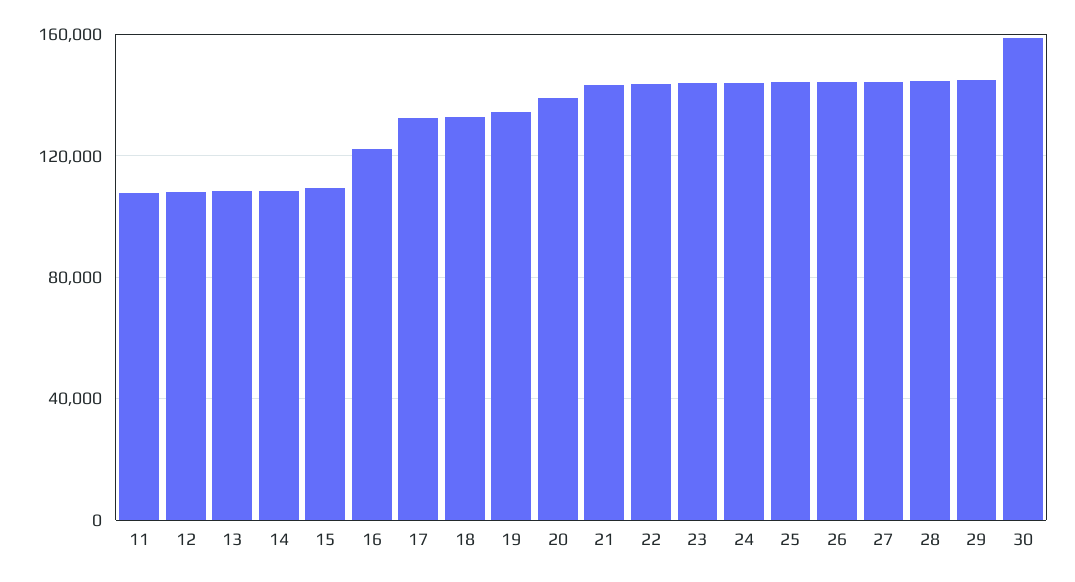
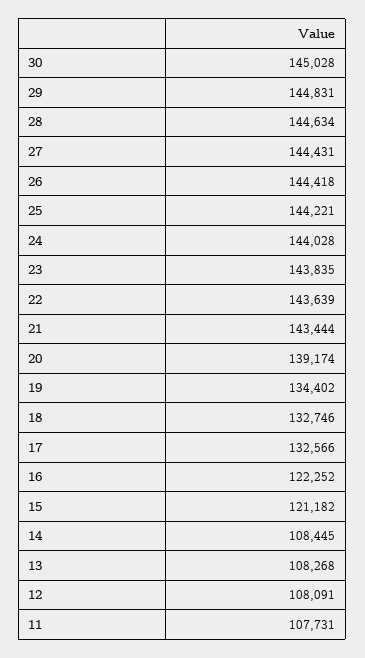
15: 110000 -> 121182
30: 160000 -> 145028

